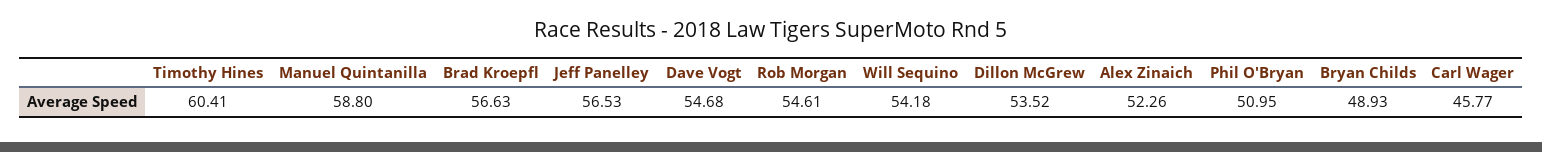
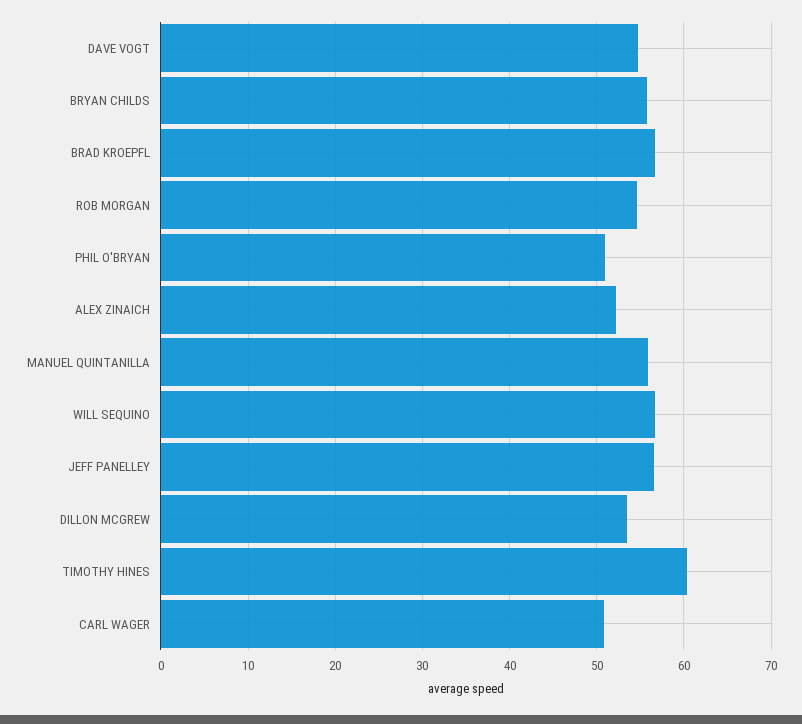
Manuel Quintanilla: 58.8 -> 56
Will Sequino: 54.18 -> 57
Bryan Childs: 48.93 -> 56
Carl Wager: 45.77 -> 51

